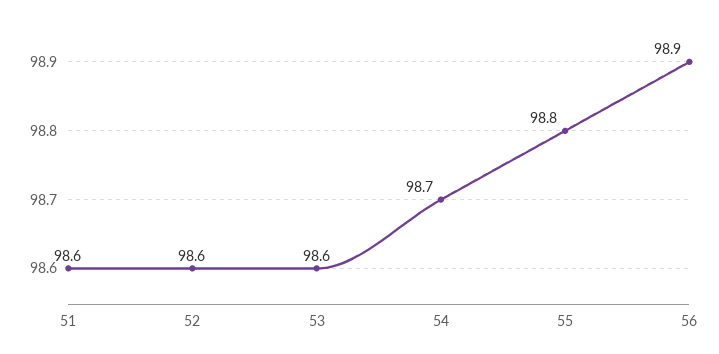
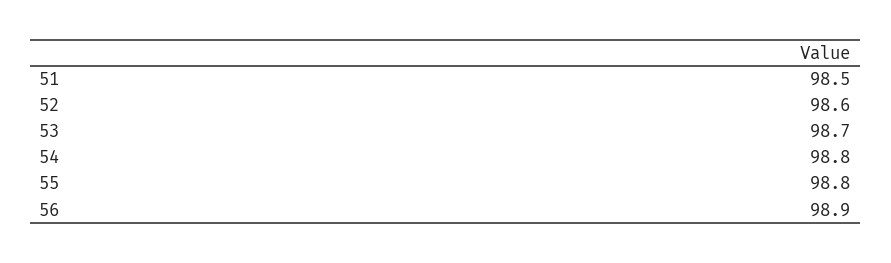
51: 98.6 -> 98.5
53: 98.6 -> 98.7
54: 98.7 -> 98.8

